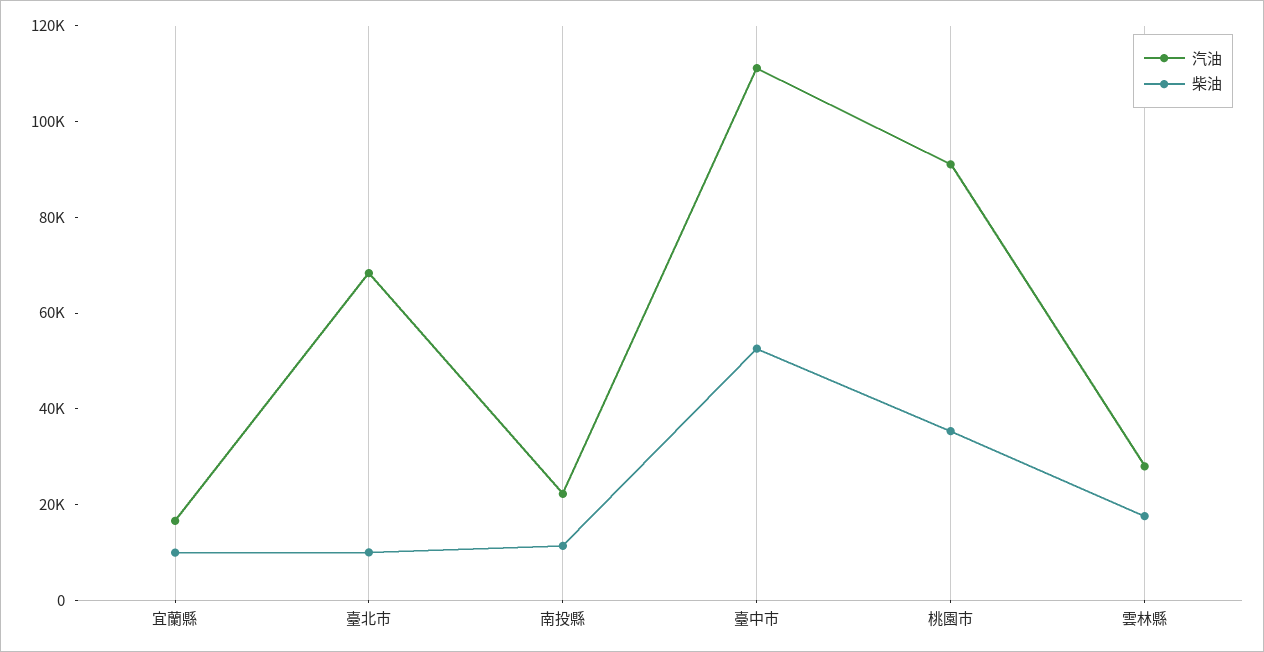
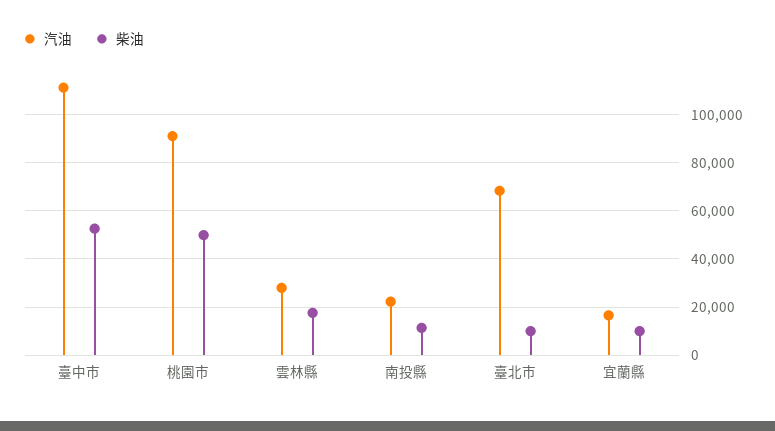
柴油, 桃園市: 35000 -> 50000

